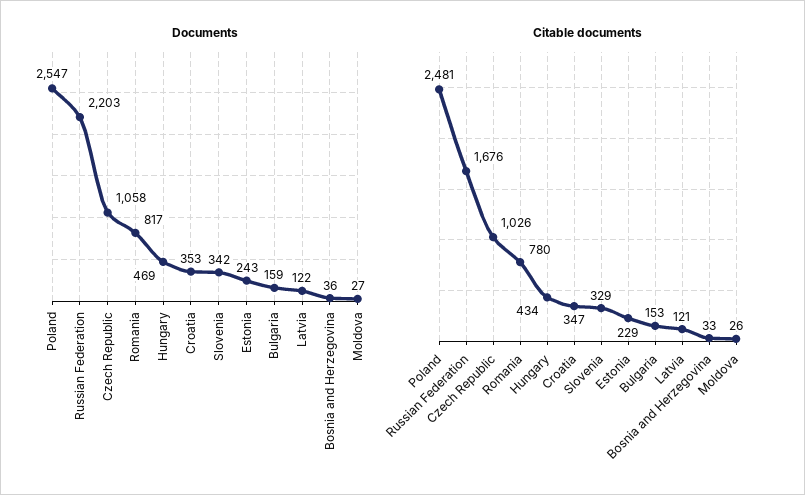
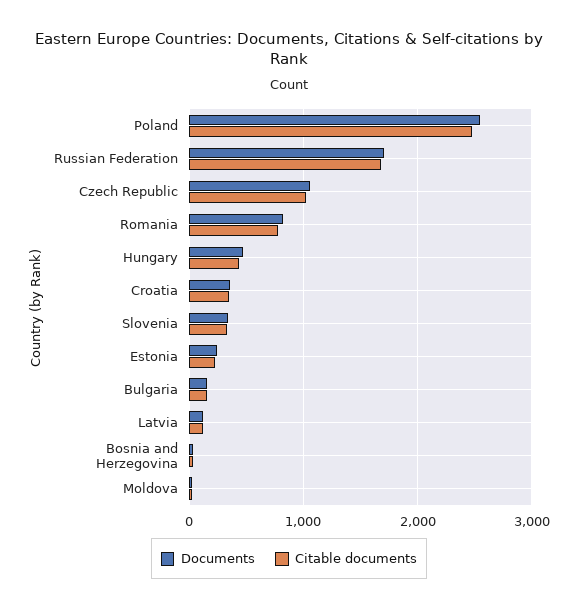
Documents, Russian Federation: 2203 -> 1700

